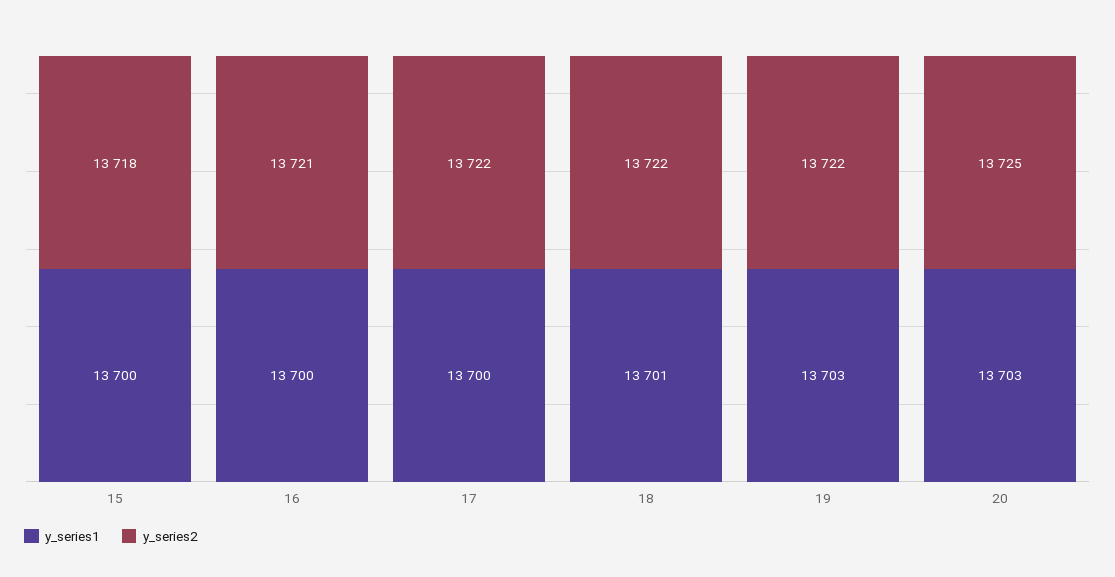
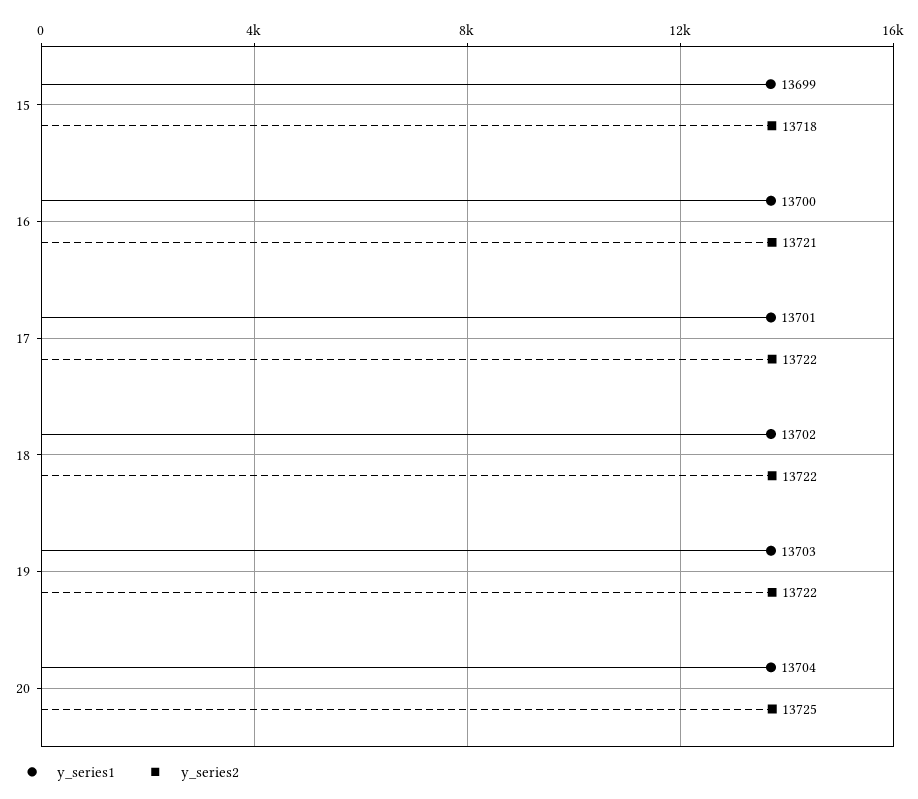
y_series1, 15: 13700 -> 13699
y_series1, 17: 13700 -> 13701
y_series1, 18: 13701 -> 13702
y_series1, 20: 13703 -> 13704

